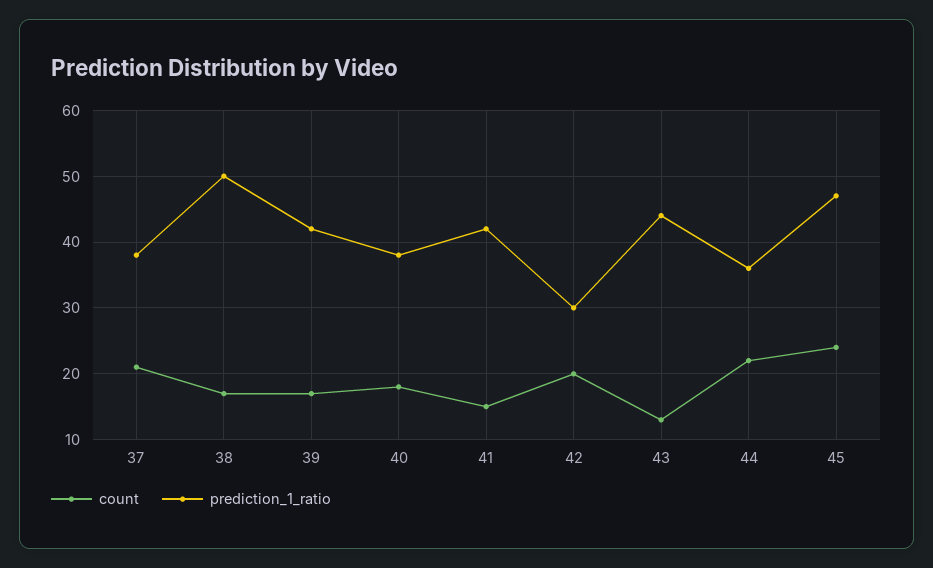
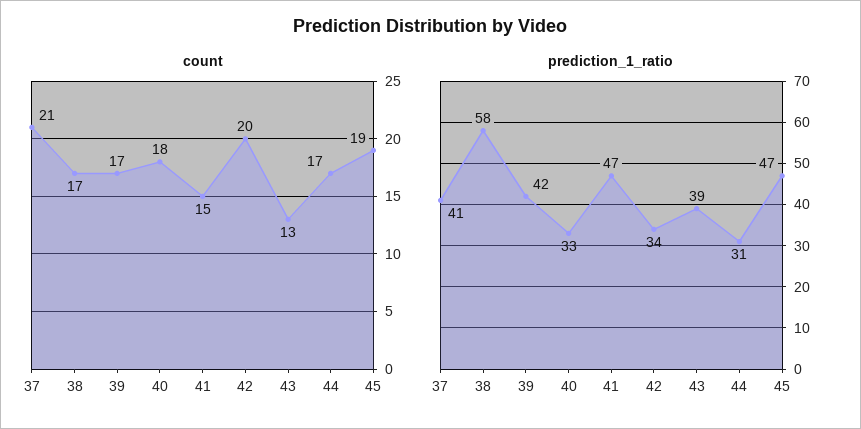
prediction_1_ratio, 37: 38 -> 41
prediction_1_ratio, 38: 50 -> 58
prediction_1_ratio, 40: 38 -> 33
prediction_1_ratio, 41: 42 -> 47
prediction_1_ratio, 42: 30 -> 34
prediction_1_ratio, 43: 44 -> 39
count, 44: 22 -> 17
prediction_1_ratio, 44: 36 -> 31
count, 45: 24 -> 19

